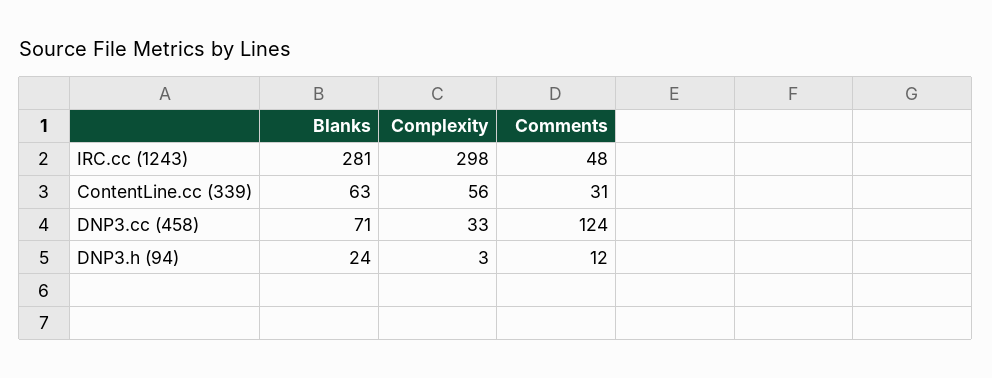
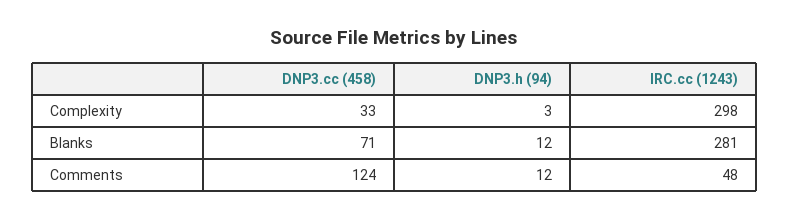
Blanks, ContentLine.cc (339): 63 -> none
Complexity, ContentLine.cc (339): 56 -> none
Comments, ContentLine.cc (339): 31 -> none
Blanks, DNP3.h (94): 24 -> 12

